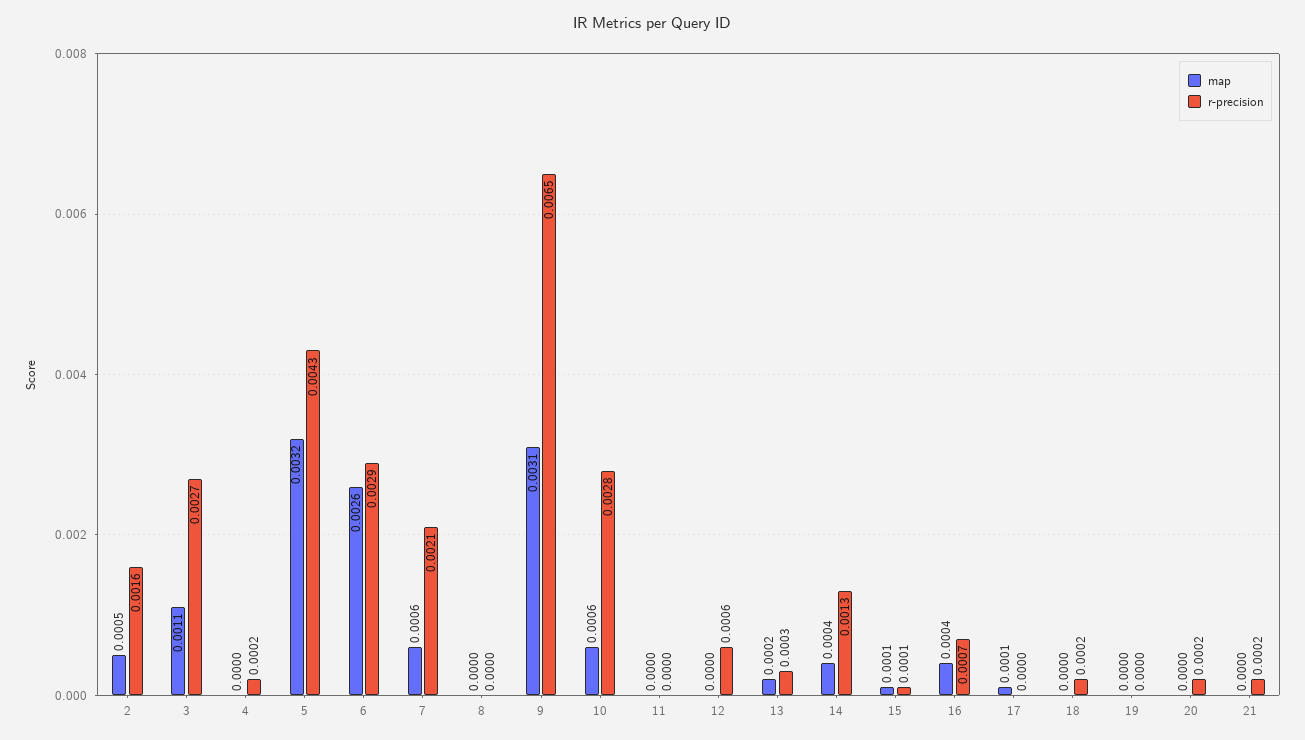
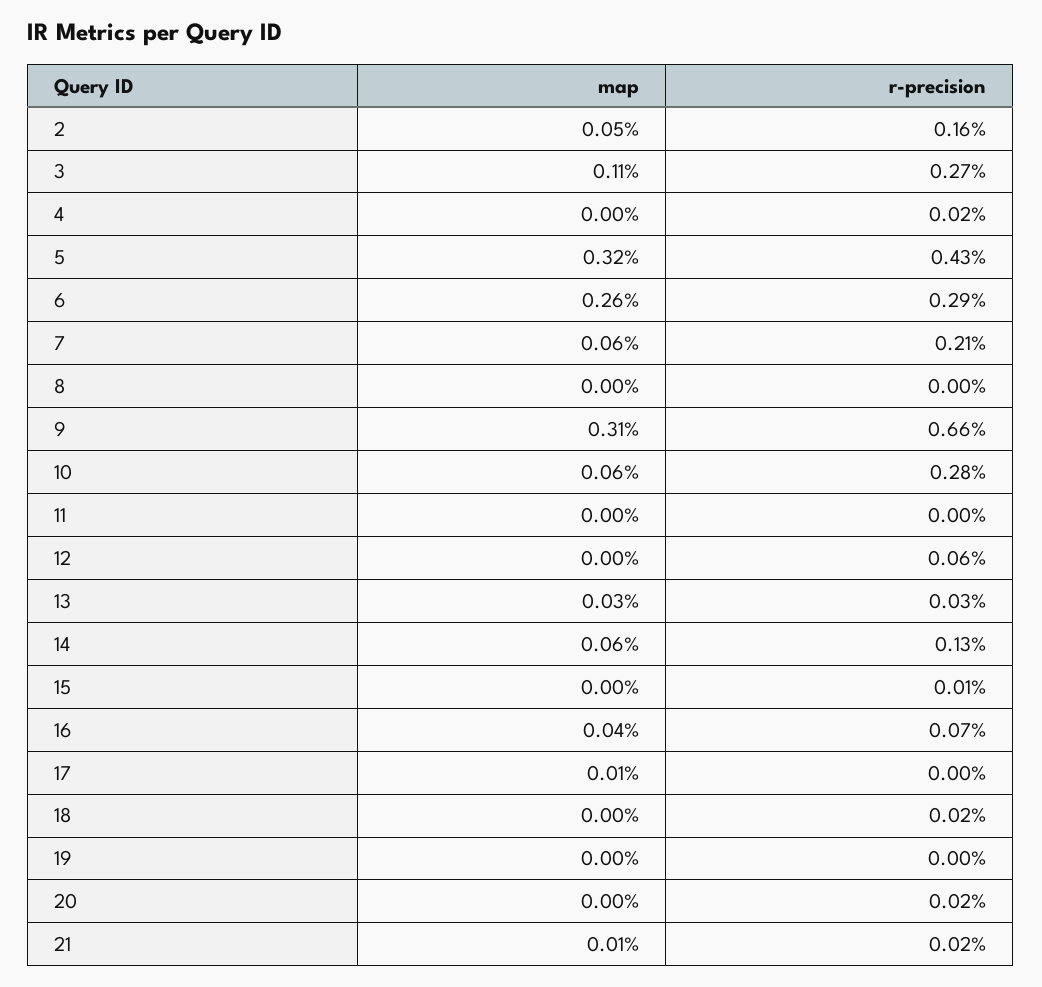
r-precision, 9: 0.0065 -> 0.0066
map, 13: 0.0002 -> 0.0003
map, 14: 0.0004 -> 0.0006
map, 15: 0.0001 -> 0
map, 21: 0 -> 0.0001

